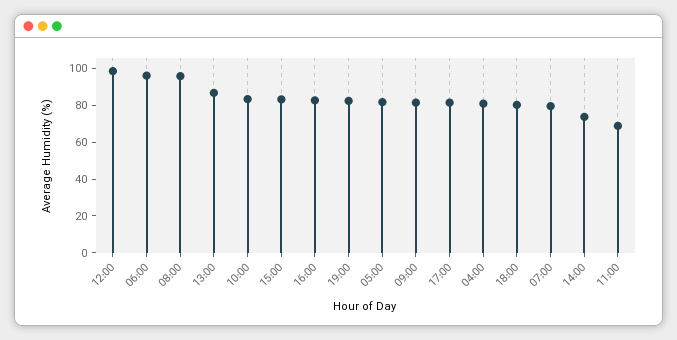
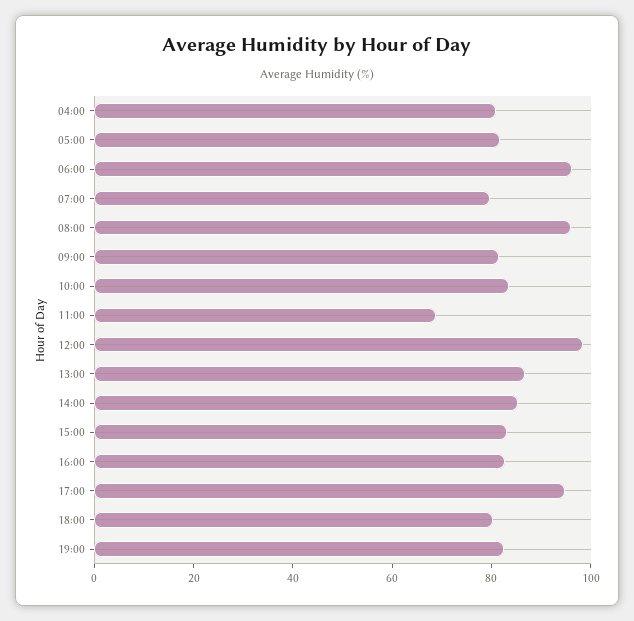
17:00: 80 -> 95
14:00: 75 -> 85

